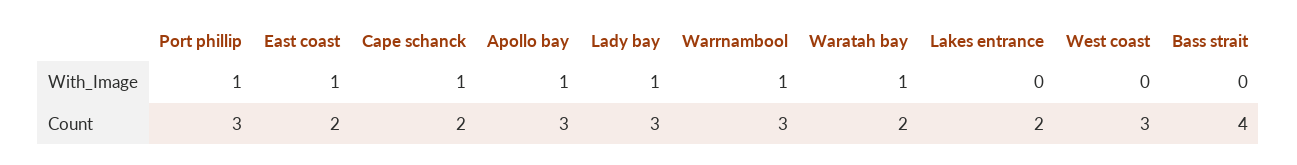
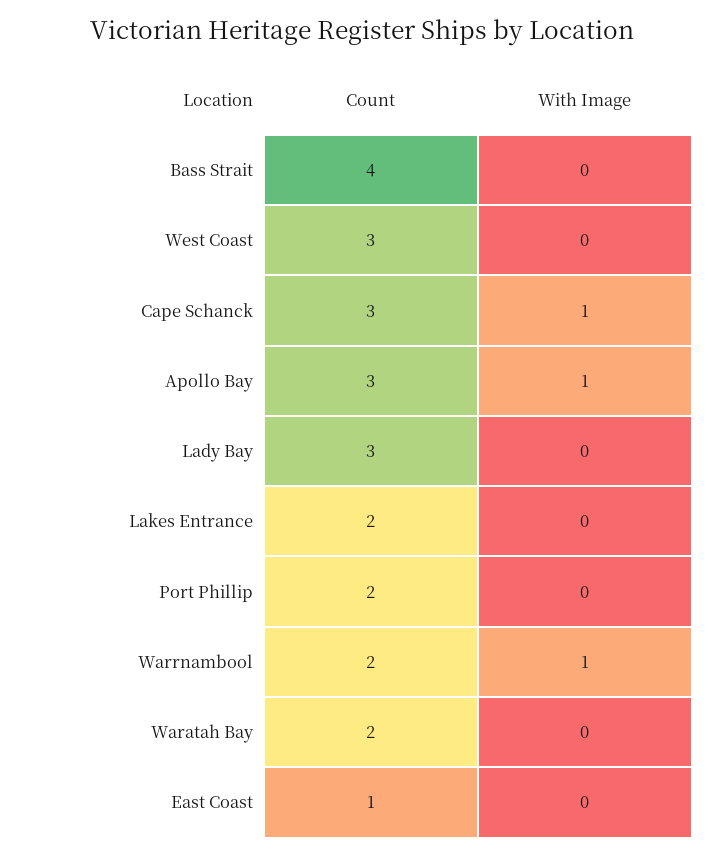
Port phillip, With_Image: 1 -> 0
East coast, With_Image: 1 -> 0
Lady bay, With_Image: 1 -> 0
Waratah bay, With_Image: 1 -> 0
Port phillip, Count: 3 -> 2
East coast, Count: 2 -> 1
Cape schanck, Count: 2 -> 3
Warrnambool, Count: 3 -> 2

